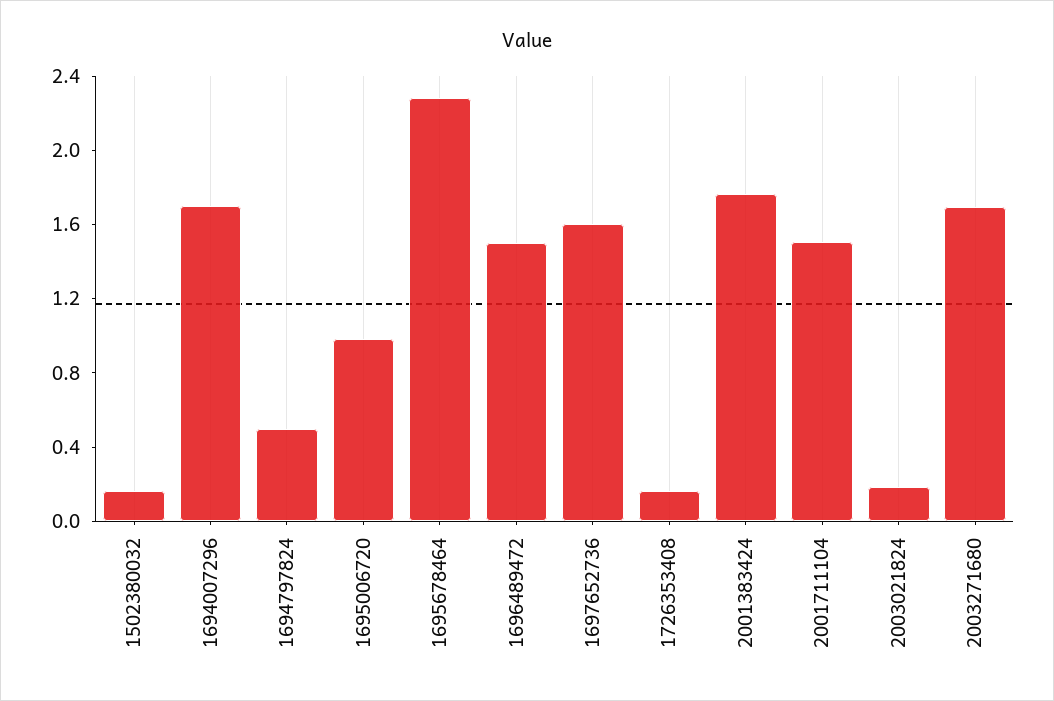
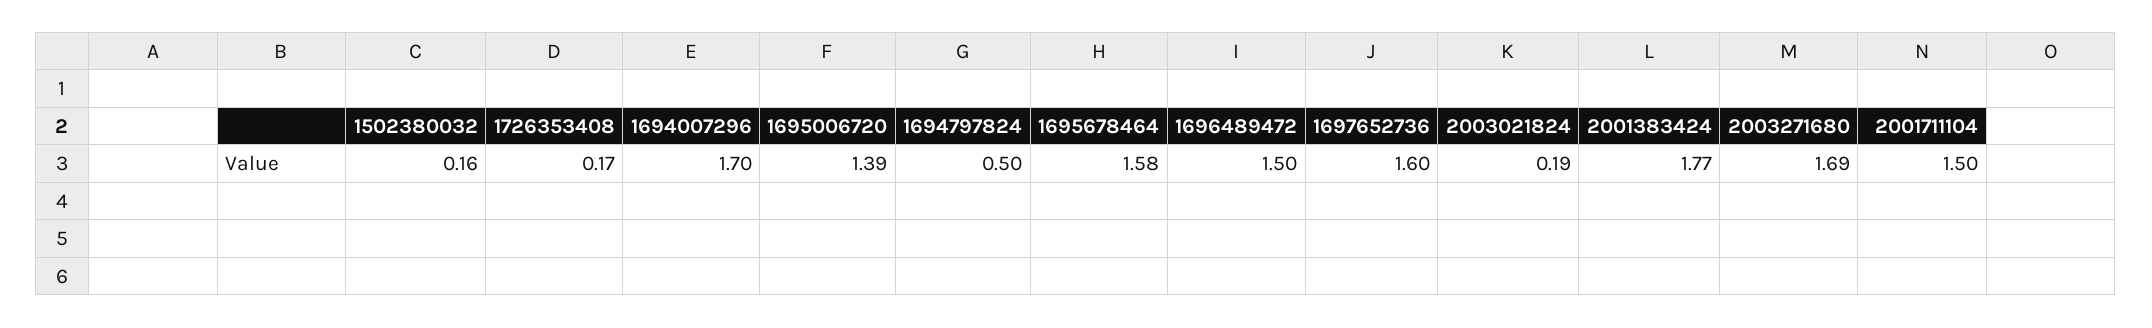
1695006720: 1 -> 1.39
1695678464: 2.3 -> 1.58

